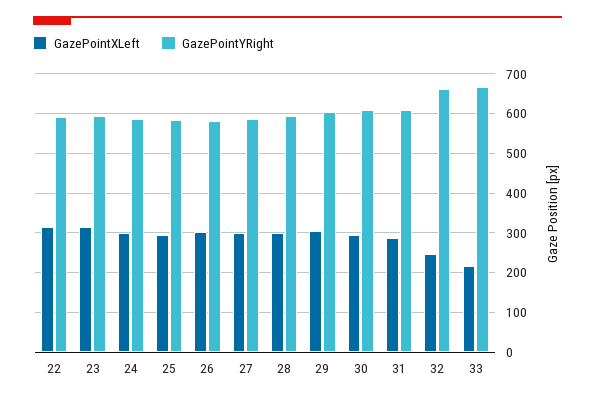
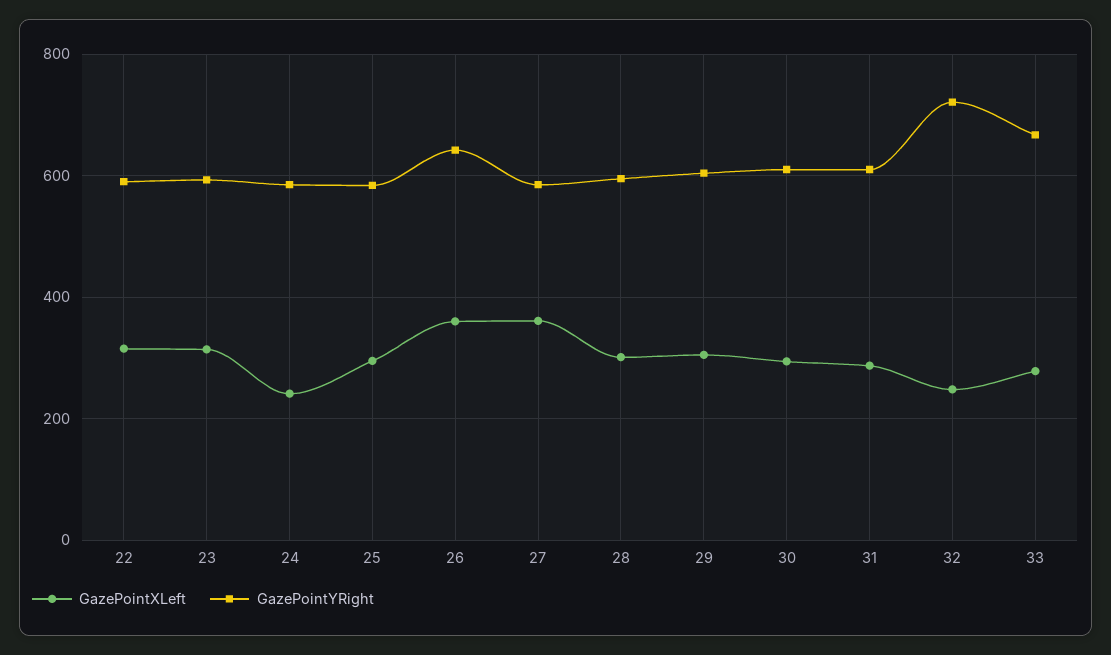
GazePointXLeft, 24: 300 -> 240
GazePointXLeft, 26: 300 -> 360
GazePointYRight, 26: 580 -> 640
GazePointXLeft, 27: 300 -> 360
GazePointYRight, 32: 660 -> 720
GazePointXLeft, 33: 220 -> 280

